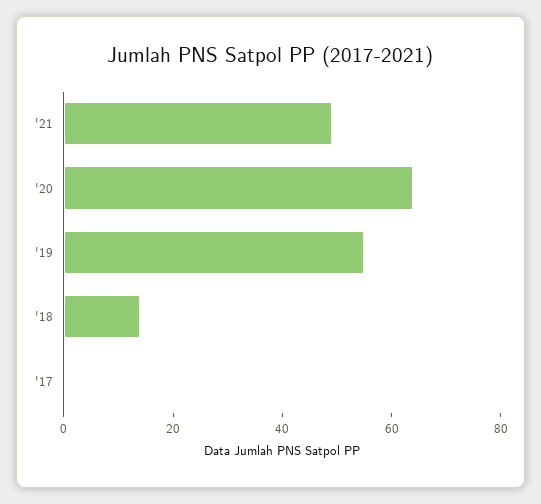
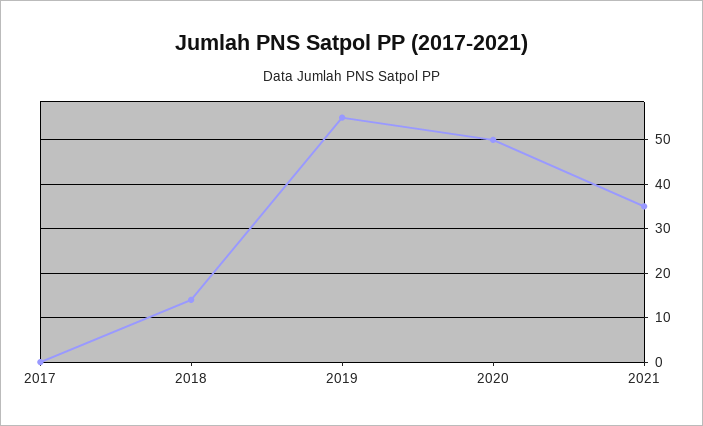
'21: 50 -> 35
'20: 65 -> 50

